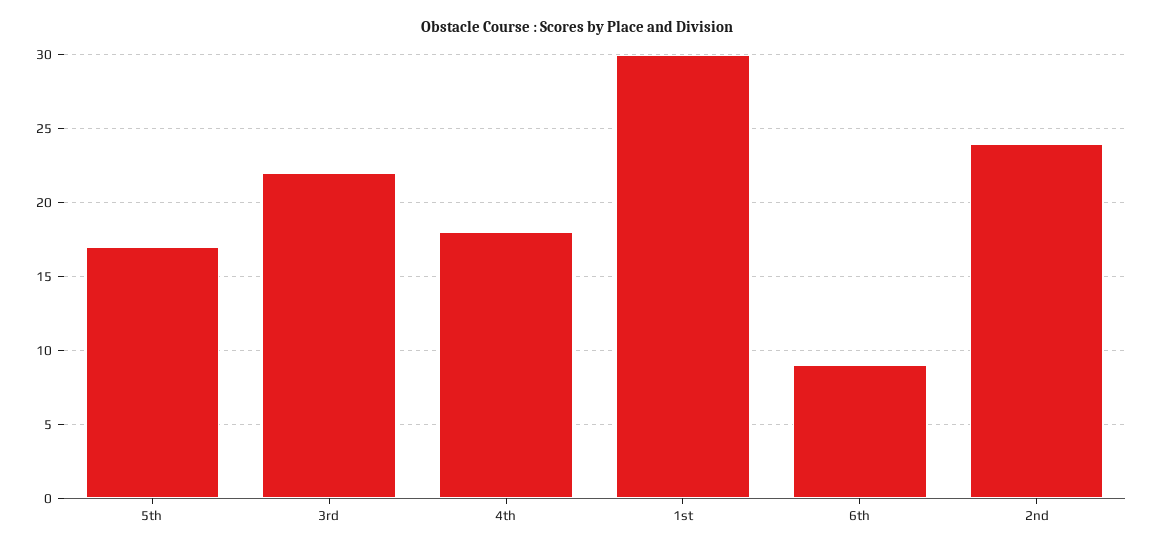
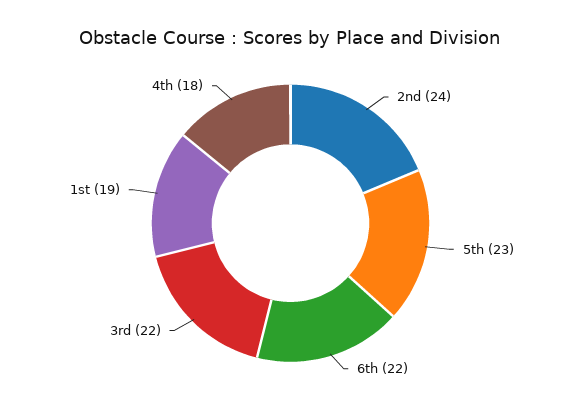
5th: 17 -> 23
1st: 30 -> 19
6th: 9 -> 22

